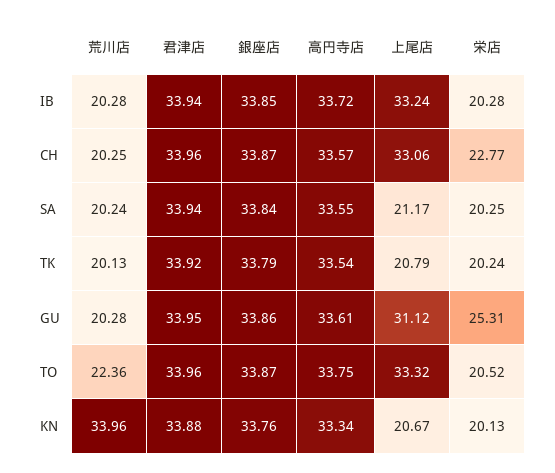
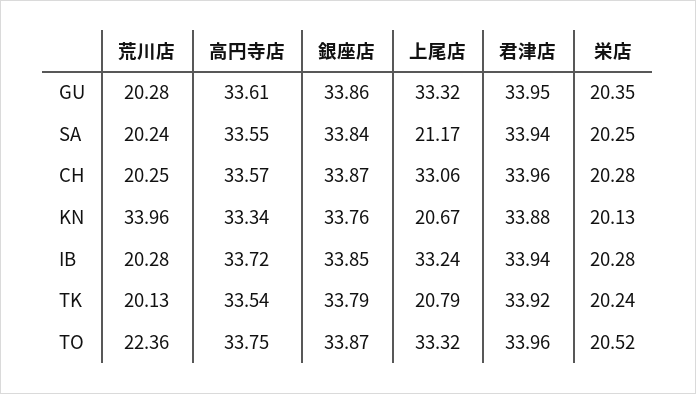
栄店, CH: 22.77 -> 20.28
上尾店, GU: 31.12 -> 33.32
栄店, GU: 25.31 -> 20.35

